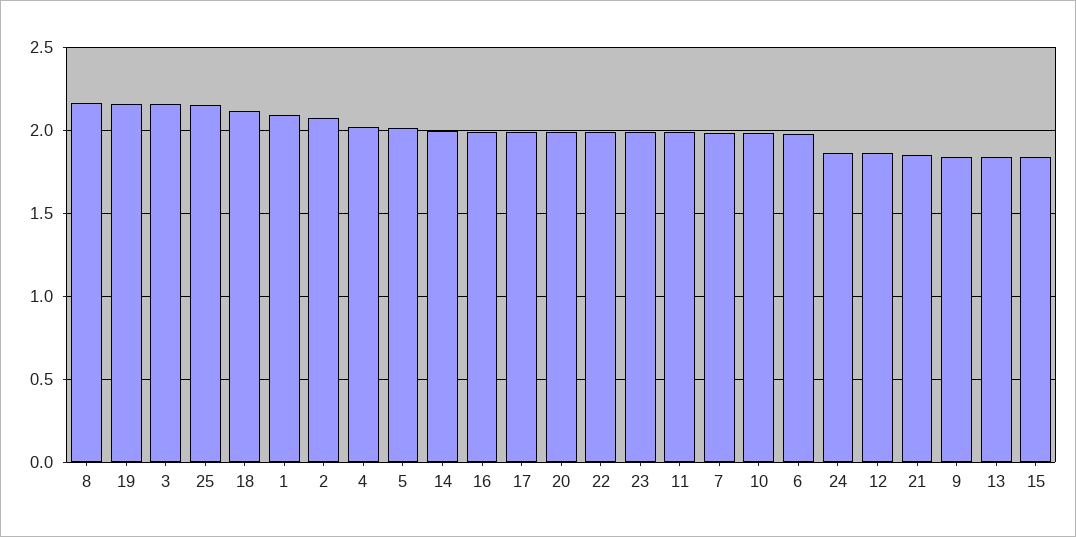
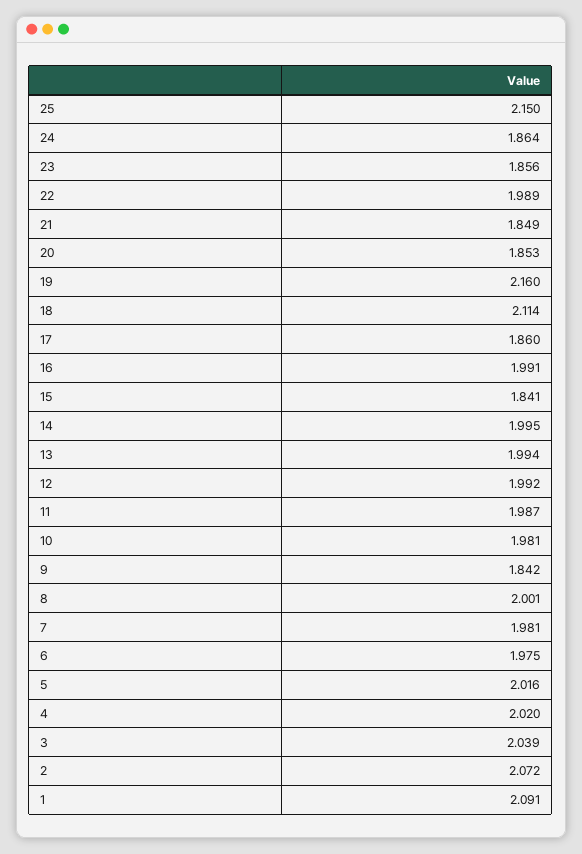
8: 2.15 -> 2.001
3: 2.15 -> 2.039
17: 2 -> 1.86
20: 2 -> 1.853
23: 2 -> 1.856
12: 1.85 -> 1.992
13: 1.85 -> 1.994

